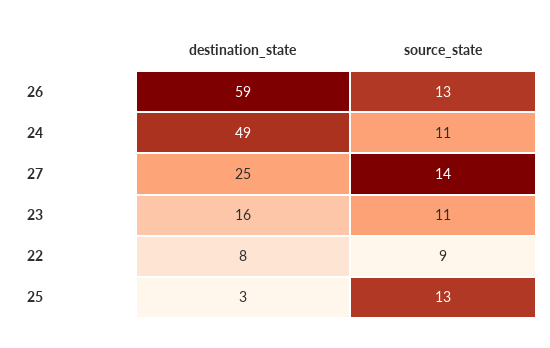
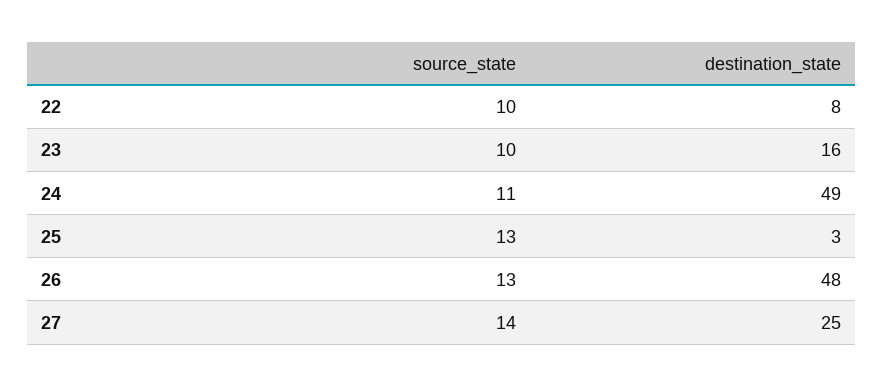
destination_state, 26: 59 -> 48
source_state, 23: 11 -> 10
source_state, 22: 9 -> 10

